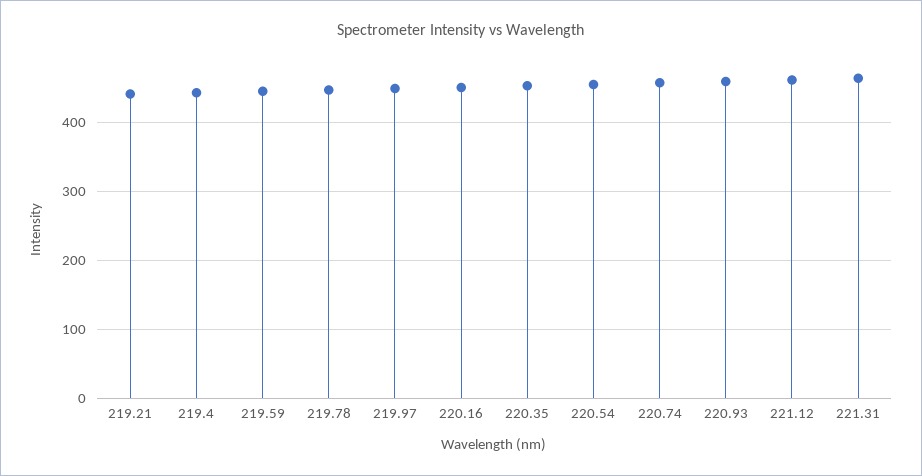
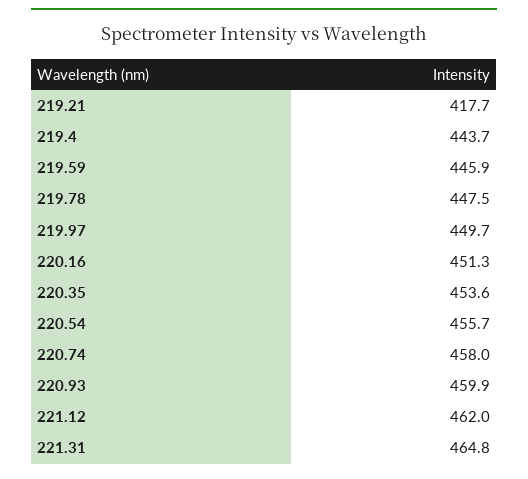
219.21: 440 -> 417.7

